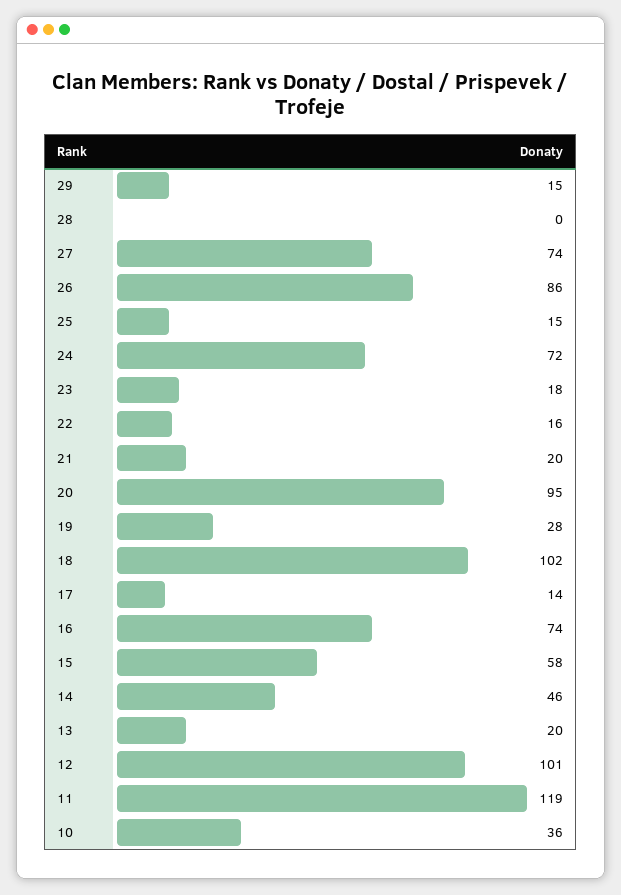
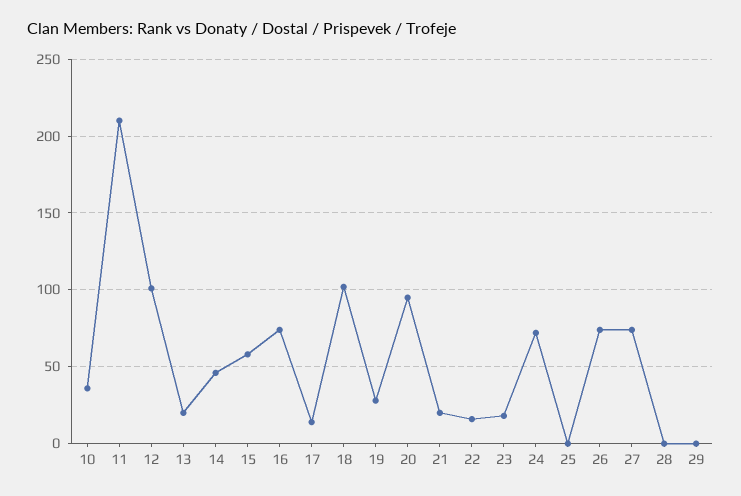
29: 15 -> 0
26: 86 -> 75
25: 15 -> 0
11: 119 -> 210

